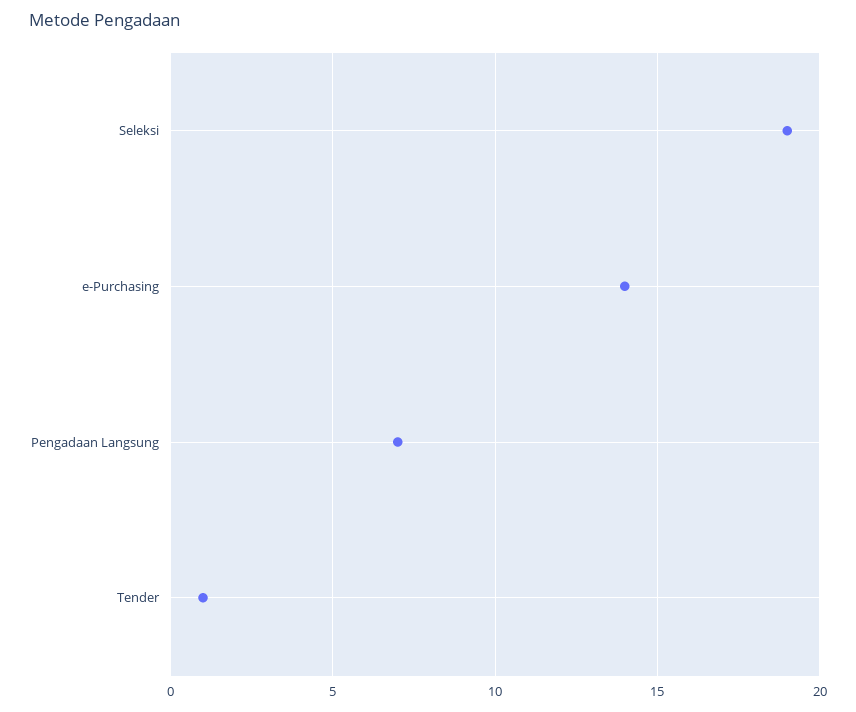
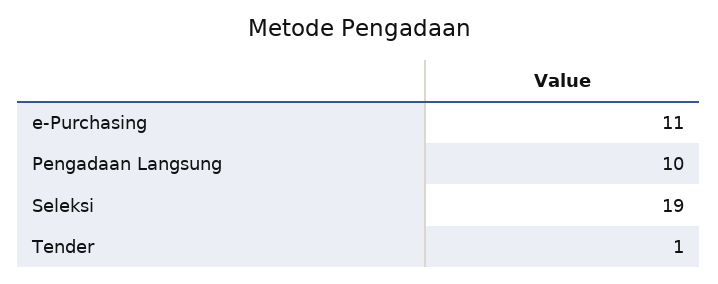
e-Purchasing: 14 -> 11
Pengadaan Langsung: 7 -> 10

